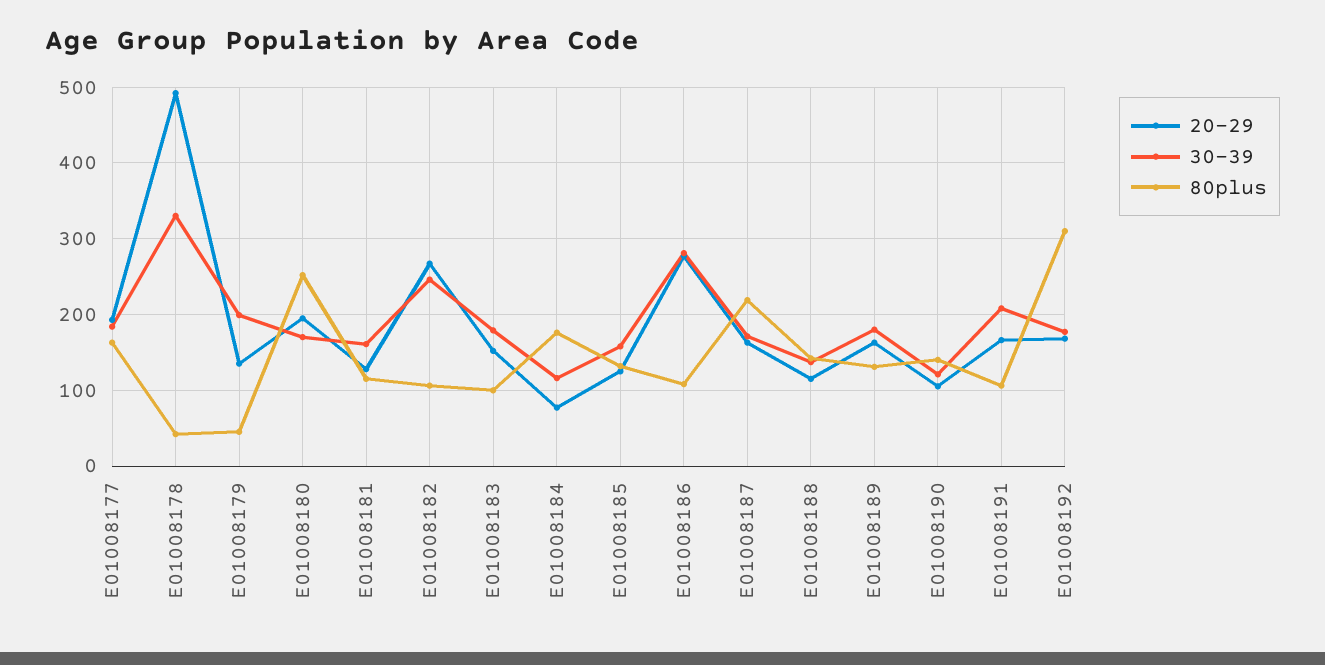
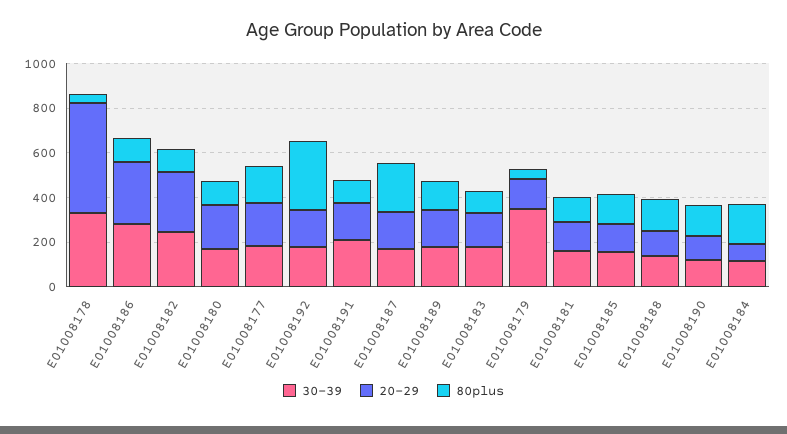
30-39, E01008179: 200 -> 350
80plus, E01008180: 250 -> 100

